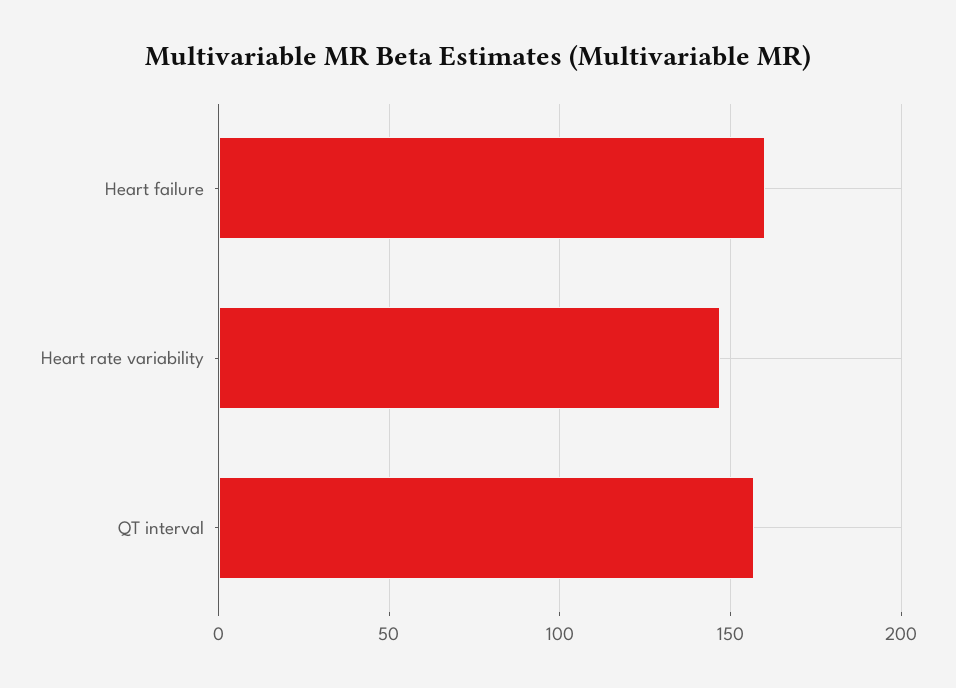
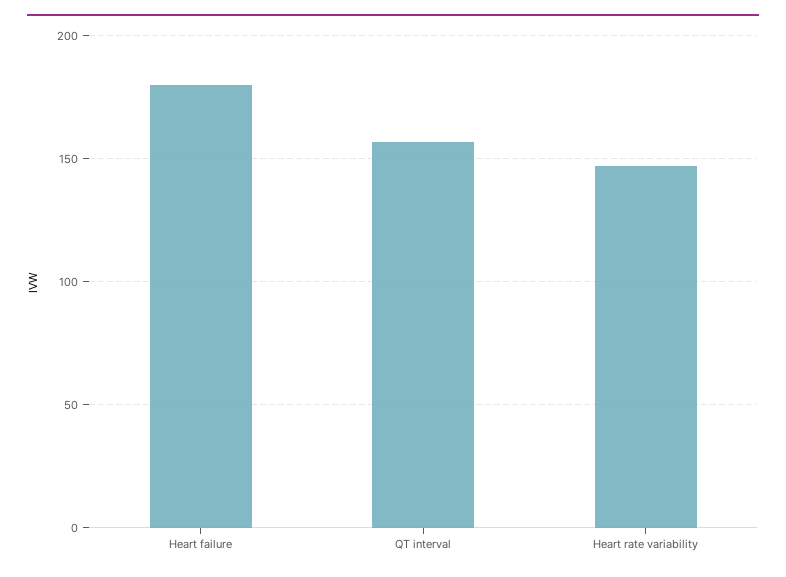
Heart failure: 160 -> 180

